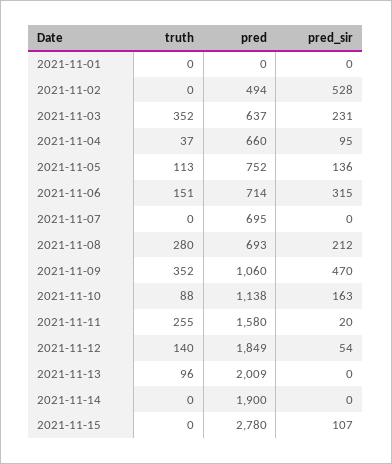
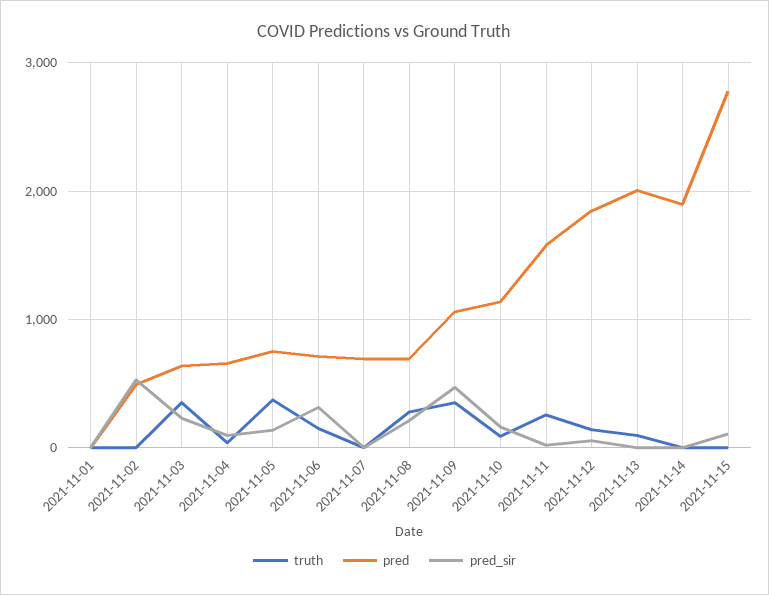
truth, 2021-11-05: 113 -> 400

